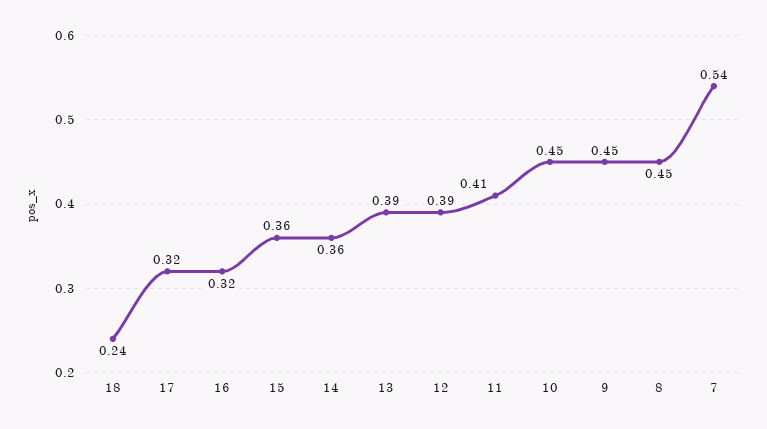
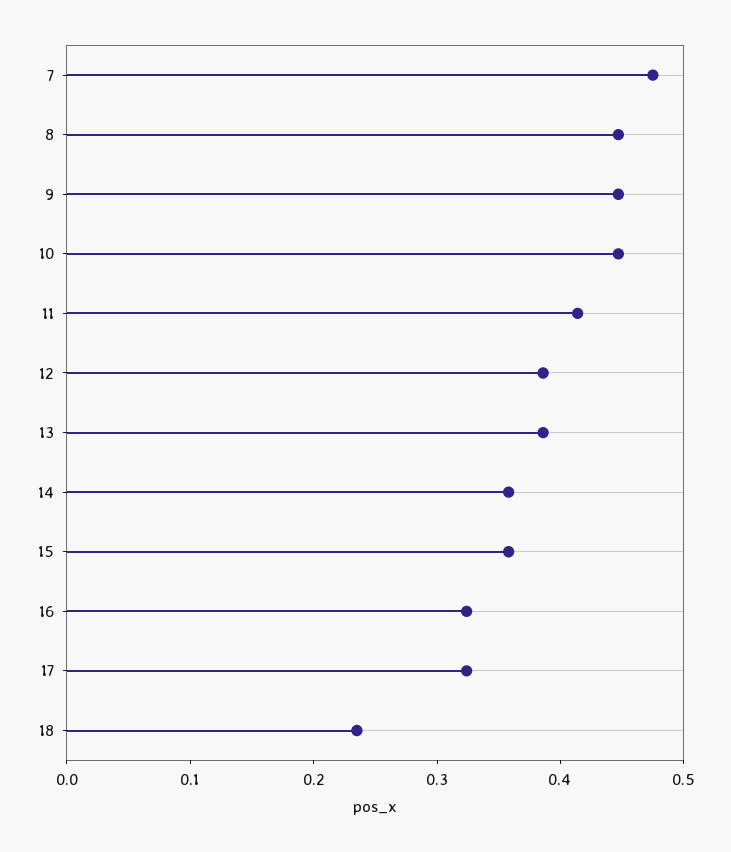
7: 0.54 -> 0.48

